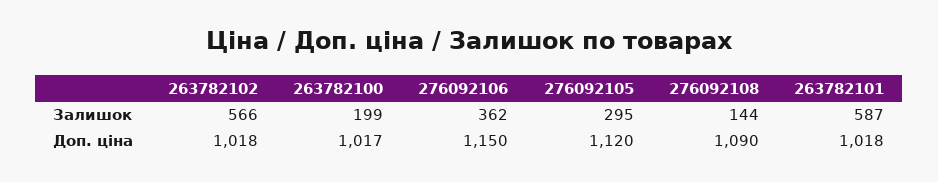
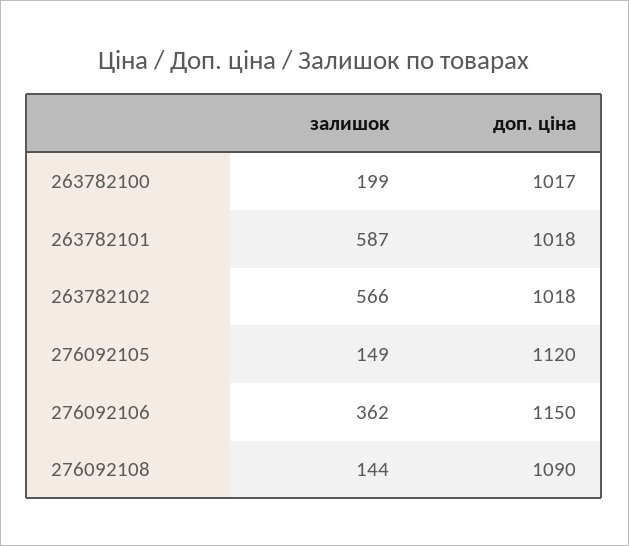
276092105, Залишок: 295 -> 149

